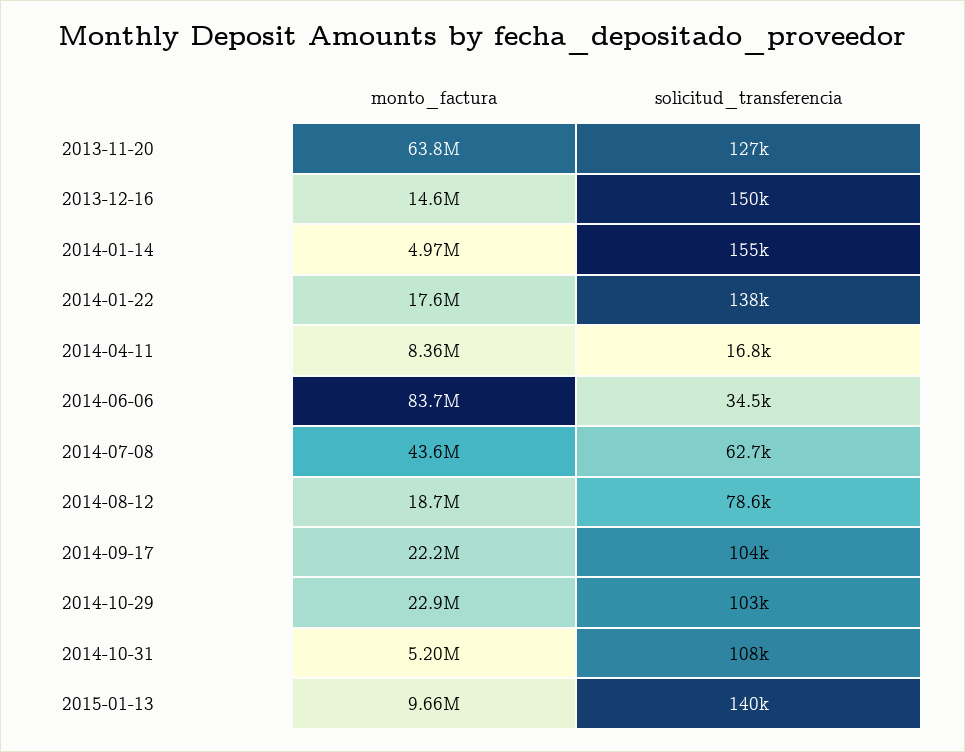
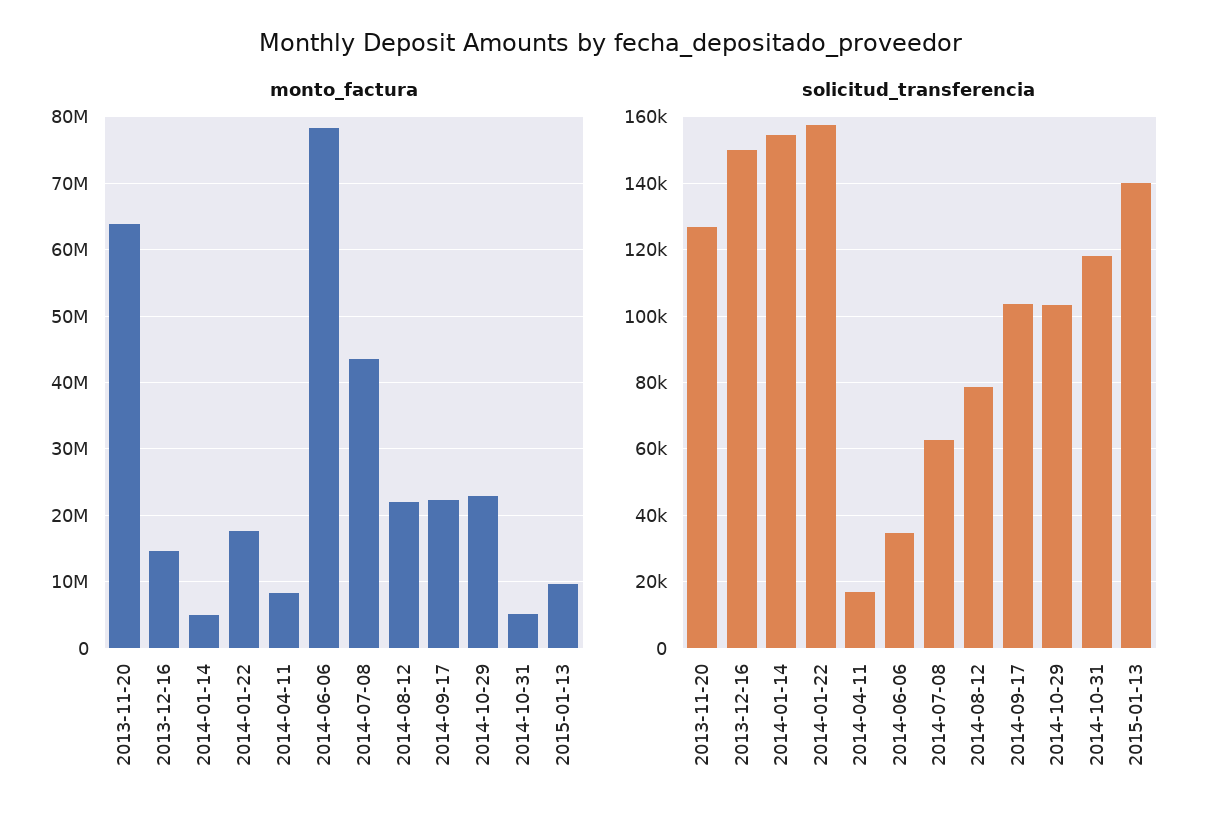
solicitud_transferencia, 2014-01-22: 138000 -> 158000
monto_factura, 2014-06-06: 83700000 -> 78000000
monto_factura, 2014-08-12: 18700000 -> 22000000
solicitud_transferencia, 2014-10-31: 108000 -> 118000

